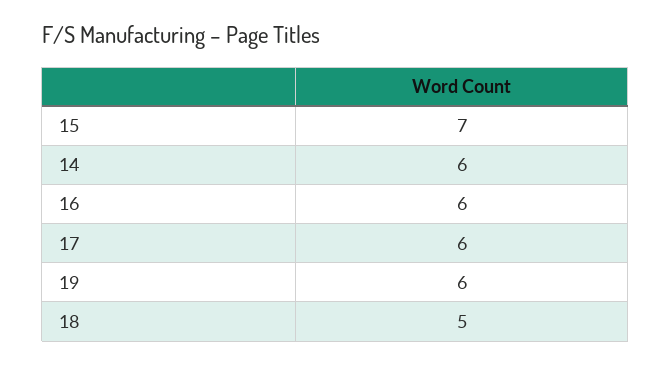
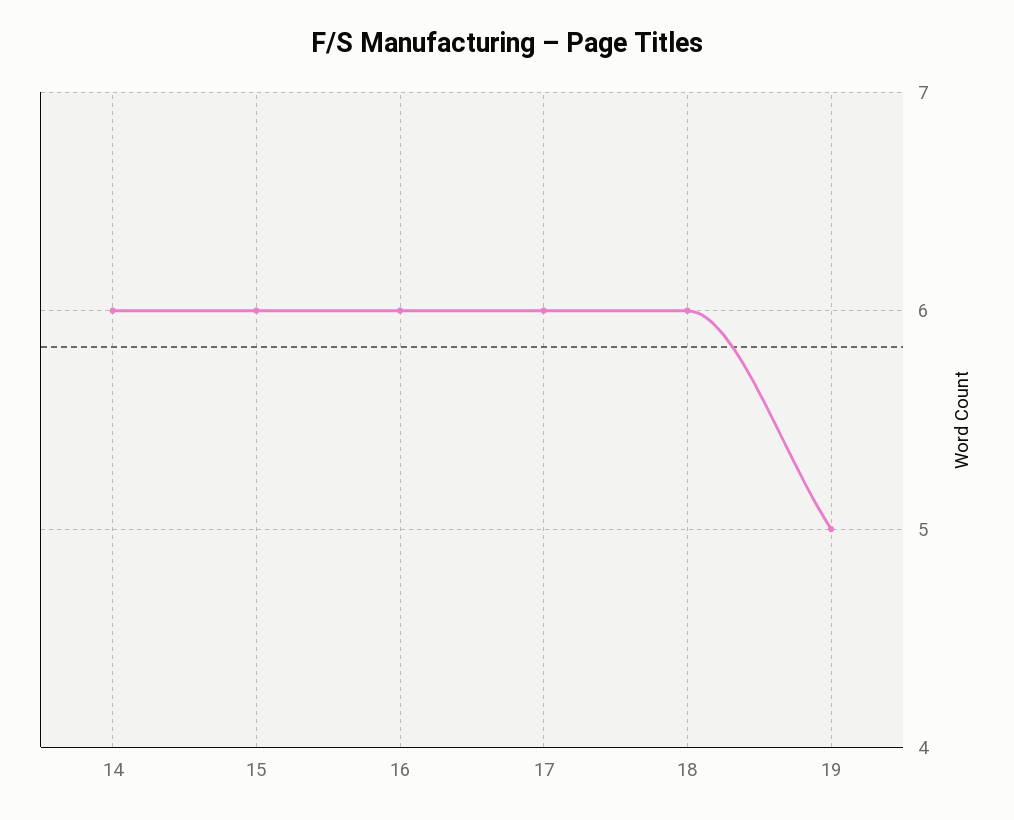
15: 7 -> 6
19: 6 -> 5
18: 5 -> 6

